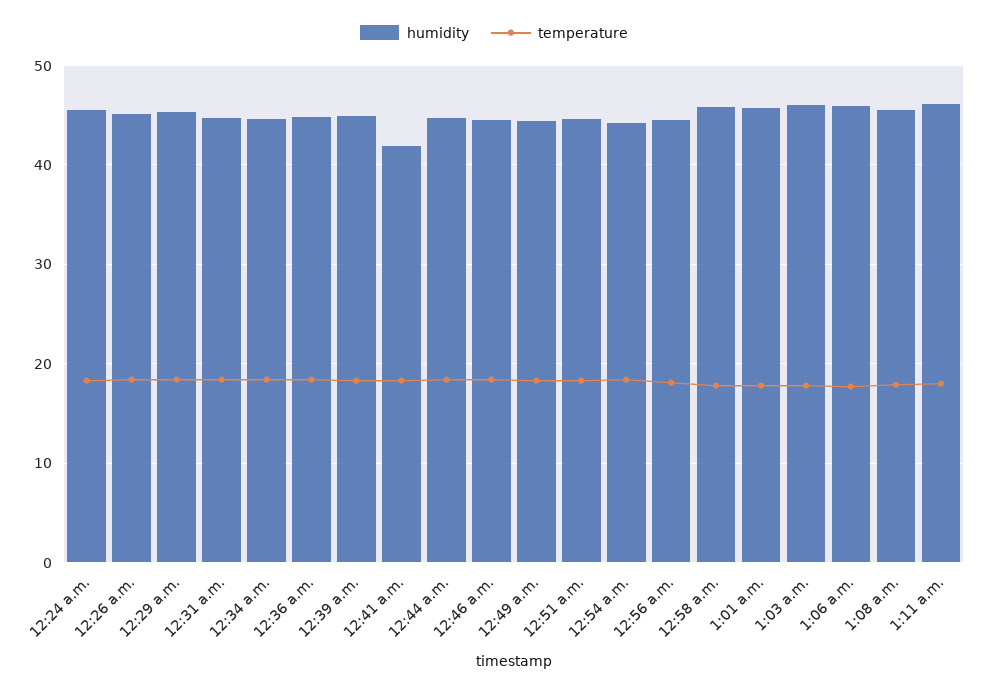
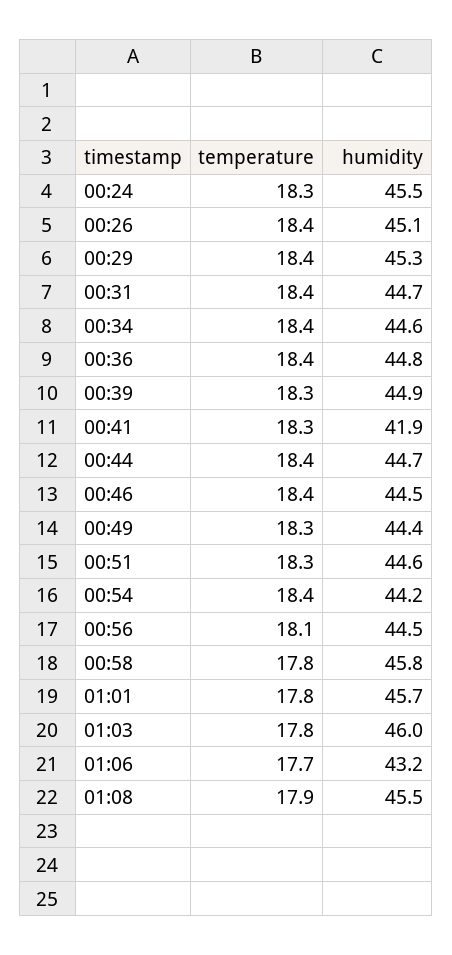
humidity, 1:06 a.m.: 46 -> 43.2
humidity, 1:11 a.m.: 46 -> none
temperature, 1:11 a.m.: 18 -> none

